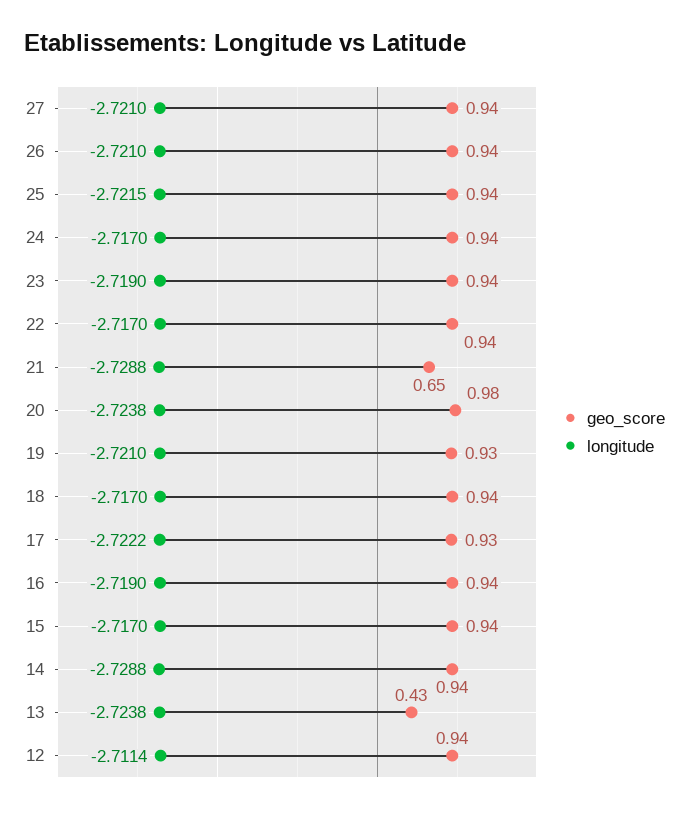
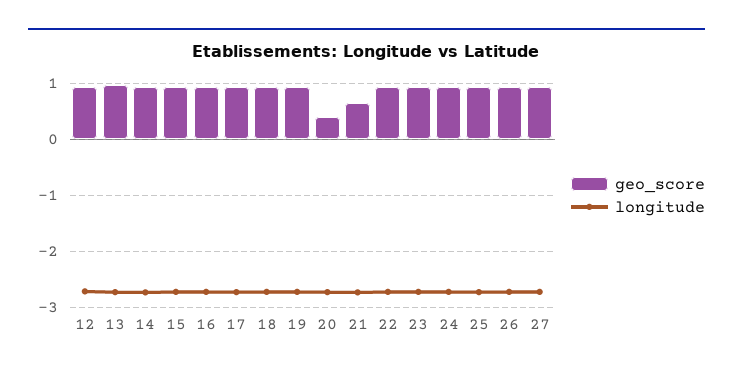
geo_score, 20: 0.98 -> 0.4
geo_score, 13: 0.43 -> 1

